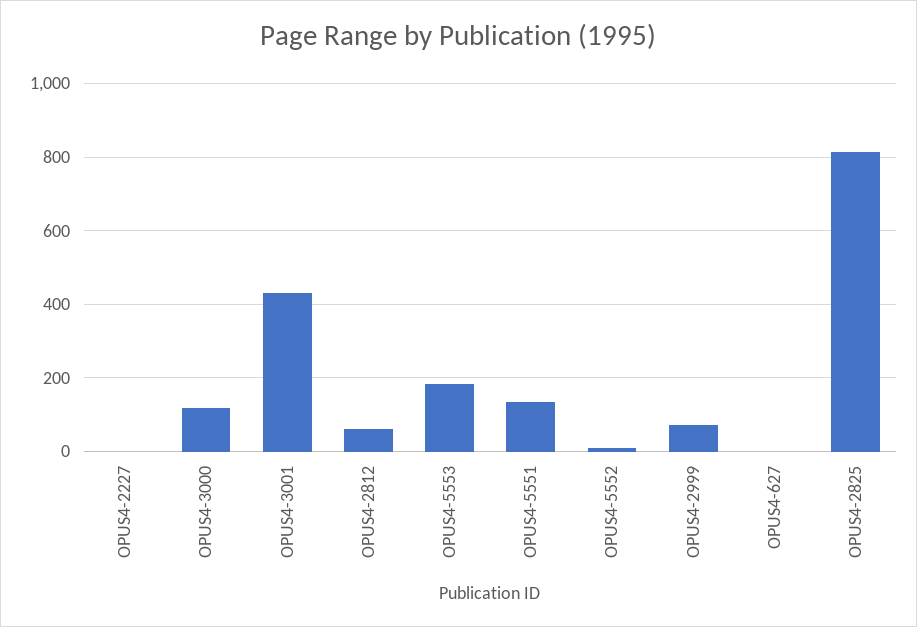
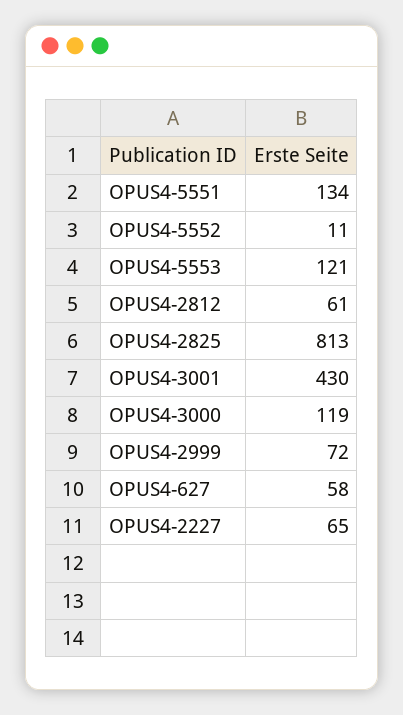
OPUS4-2227: 0 -> 65
OPUS4-5553: 180 -> 121
OPUS4-627: 0 -> 58

